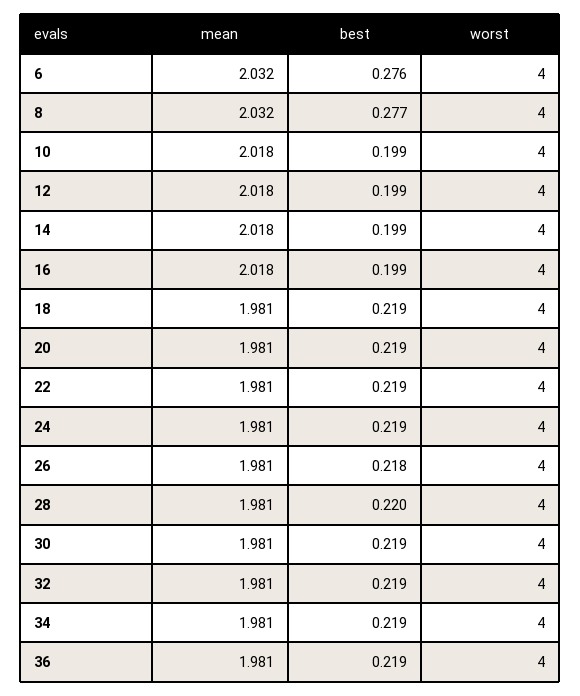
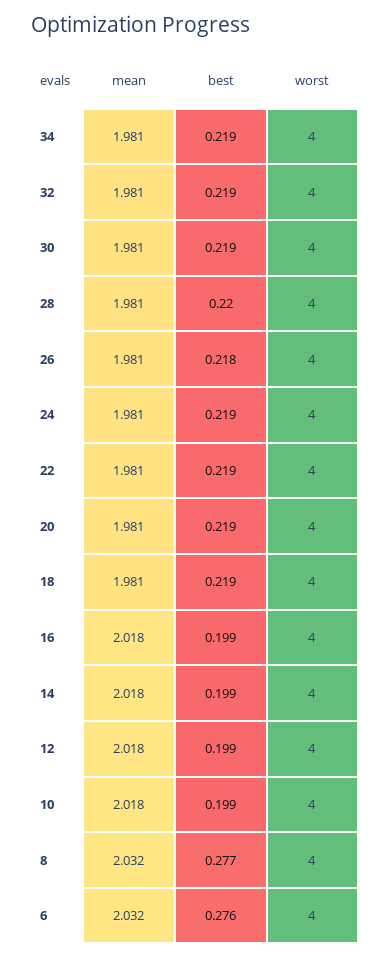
mean, 36: 1.981 -> none
best, 36: 0.219 -> none
worst, 36: 4 -> none

